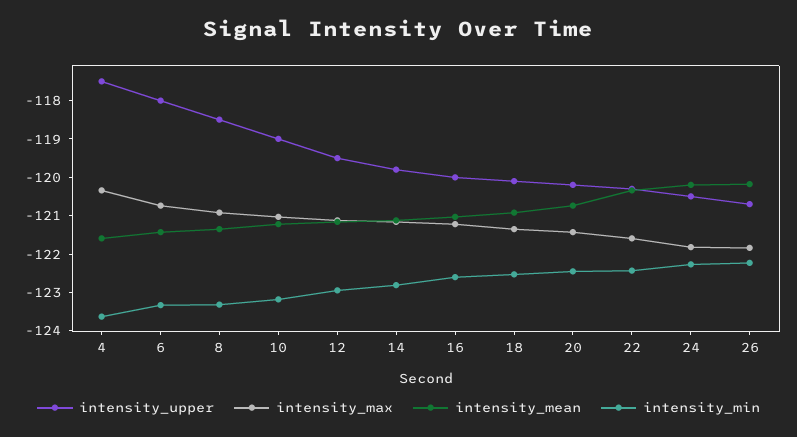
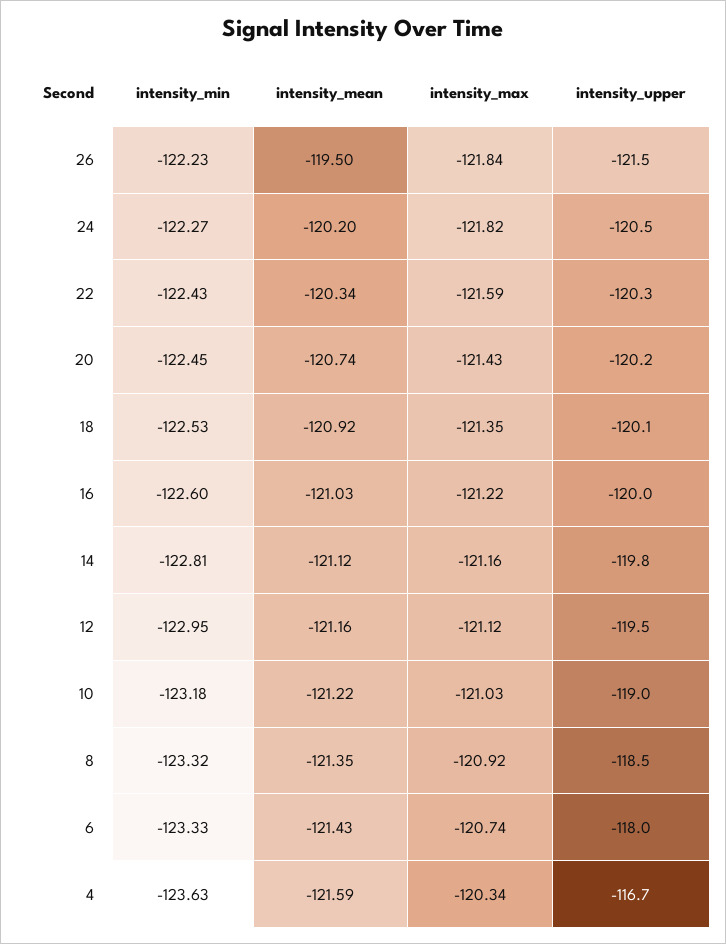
intensity_upper, 4: -117.5 -> -116.7
intensity_upper, 26: -120.75 -> -121.5
intensity_mean, 26: -120.25 -> -119.5

